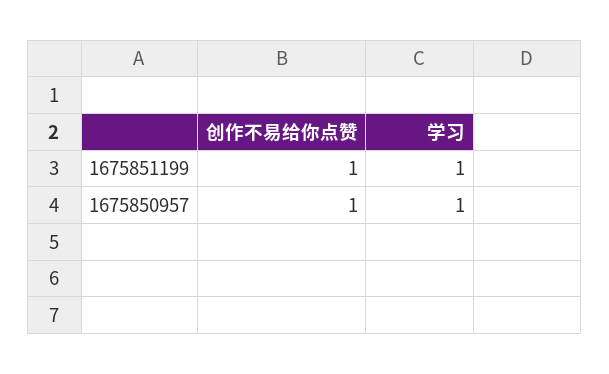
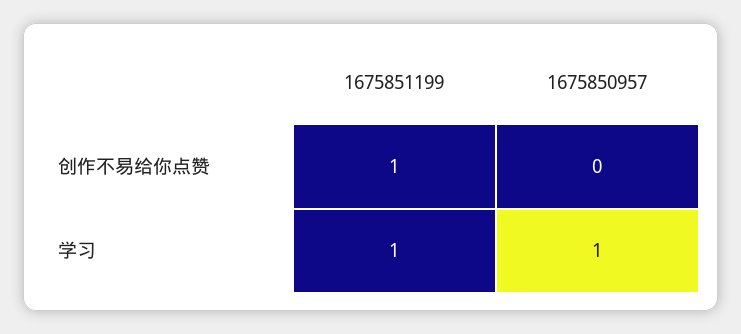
创作不易给你点赞, 1675850957: 1 -> 0

